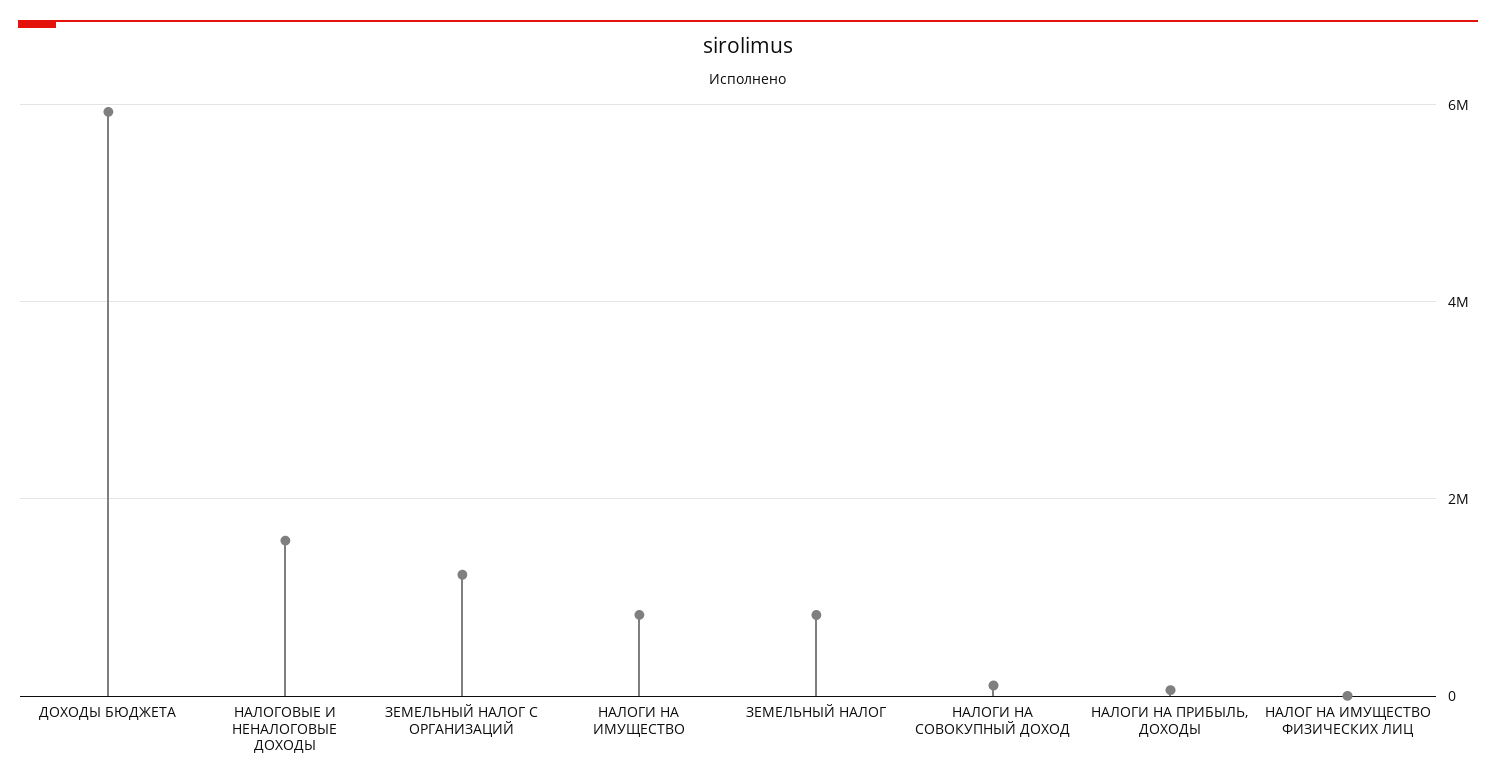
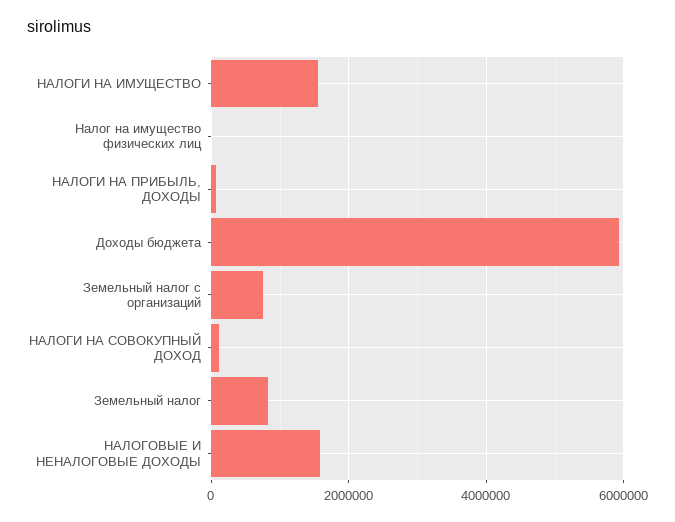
ЗЕМЕЛЬНЫЙ НАЛОГ С ОРГАНИЗАЦИЙ: 1200000 -> 800000
НАЛОГИ НА ИМУЩЕСТВО: 800000 -> 1600000

